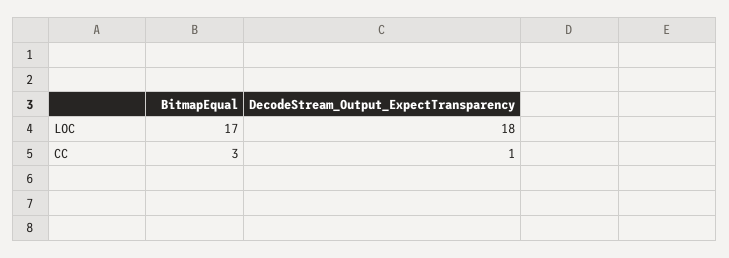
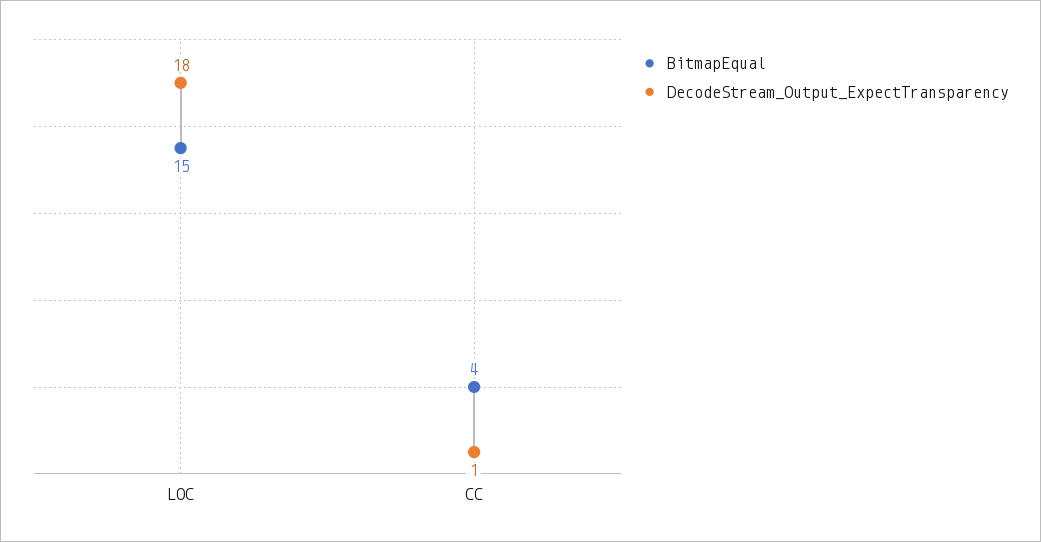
BitmapEqual, LOC: 17 -> 15
BitmapEqual, CC: 3 -> 4

